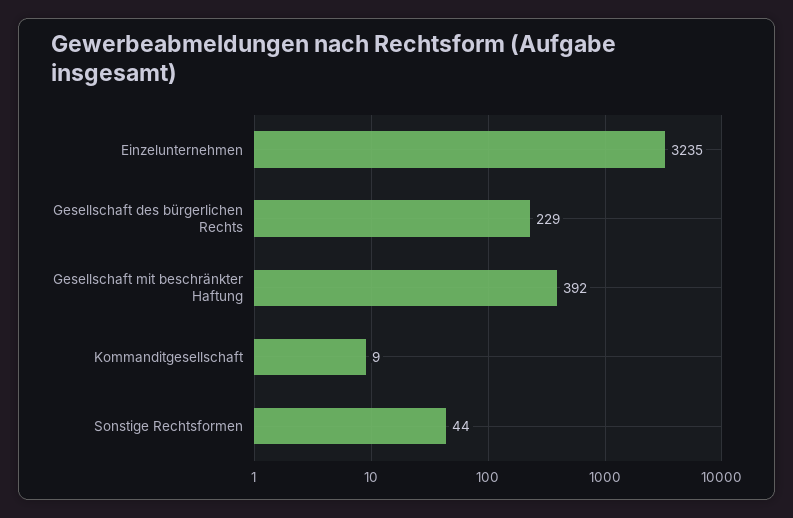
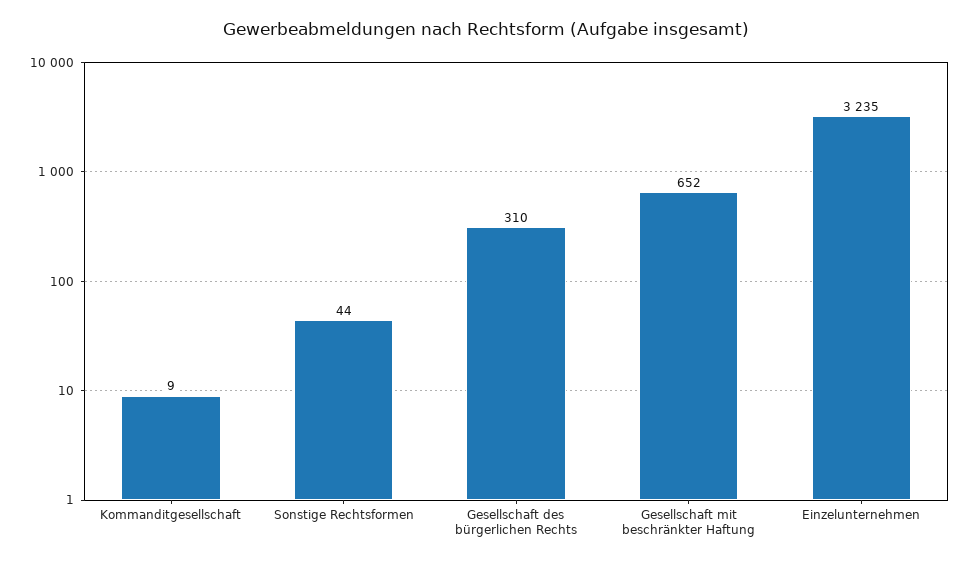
Gesellschaft des bürgerlichen Rechts: 229 -> 310
Gesellschaft mit beschränkter Haftung: 392 -> 652

